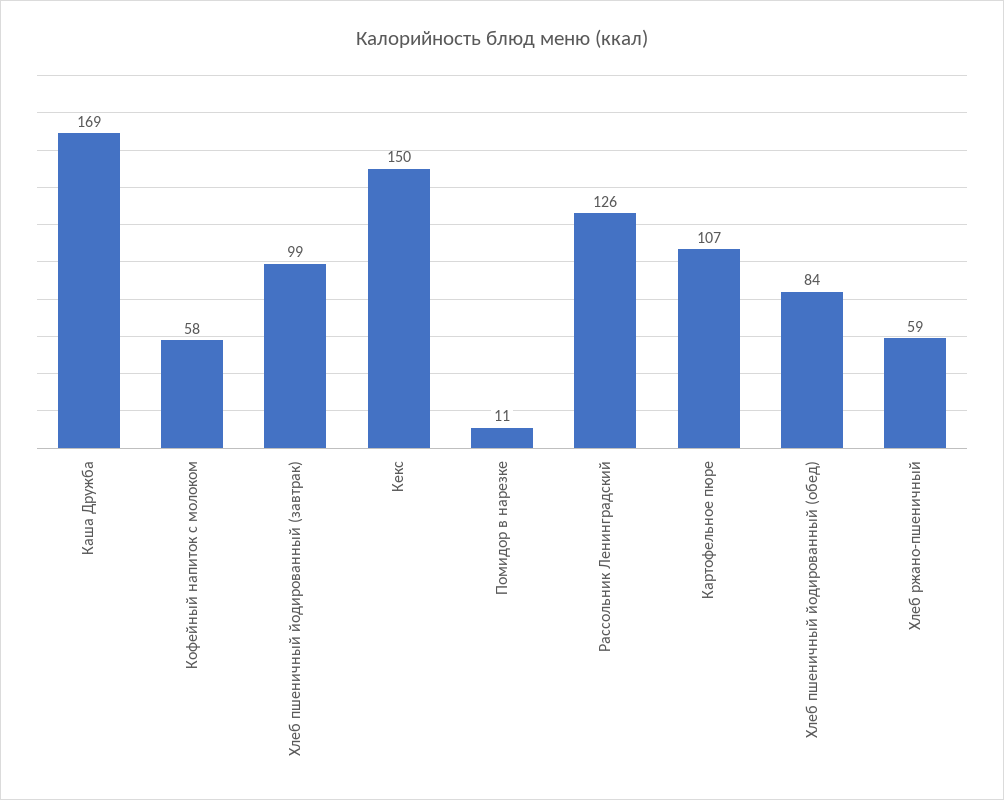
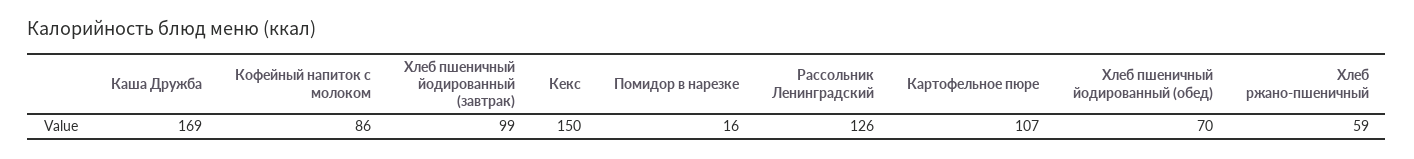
Кофейный напиток с молоком: 58 -> 86
Помидор в нарезке: 11 -> 16
Хлеб пшеничный йодированный (обед): 84 -> 70

